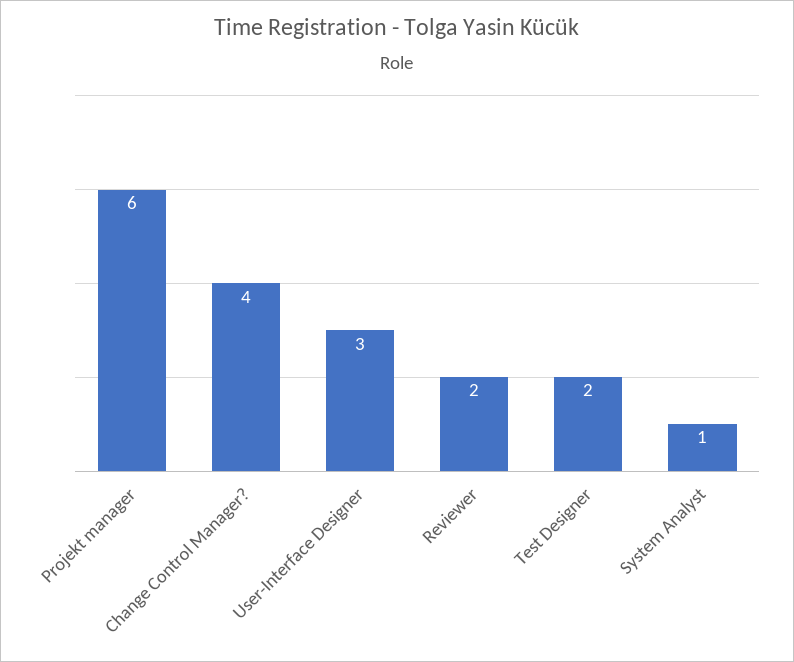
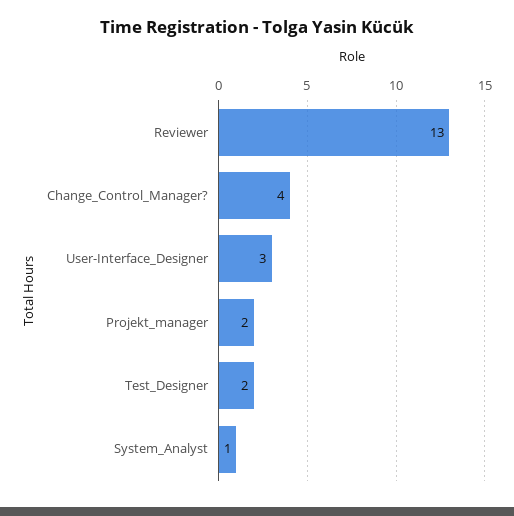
Projekt manager: 6 -> 2
Reviewer: 2 -> 13

